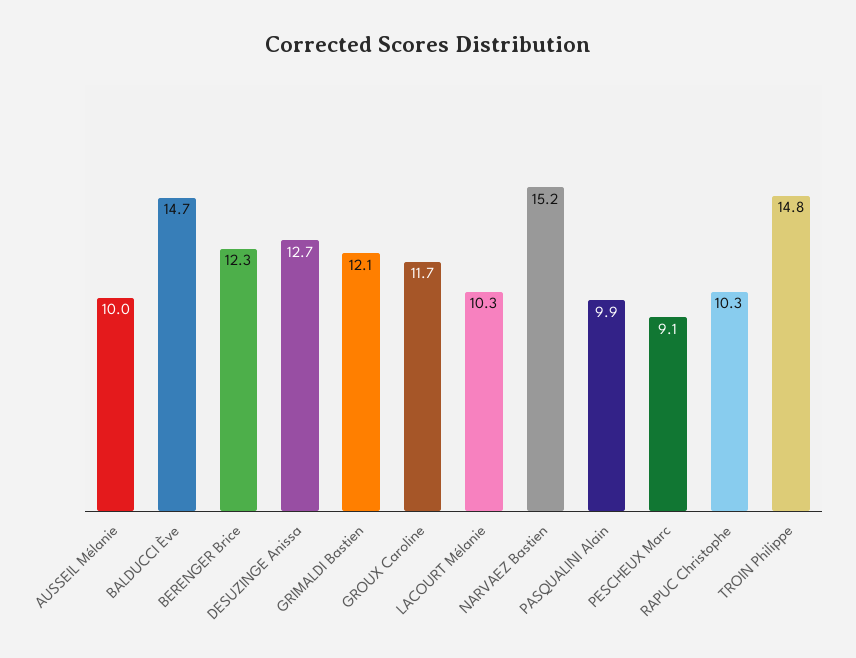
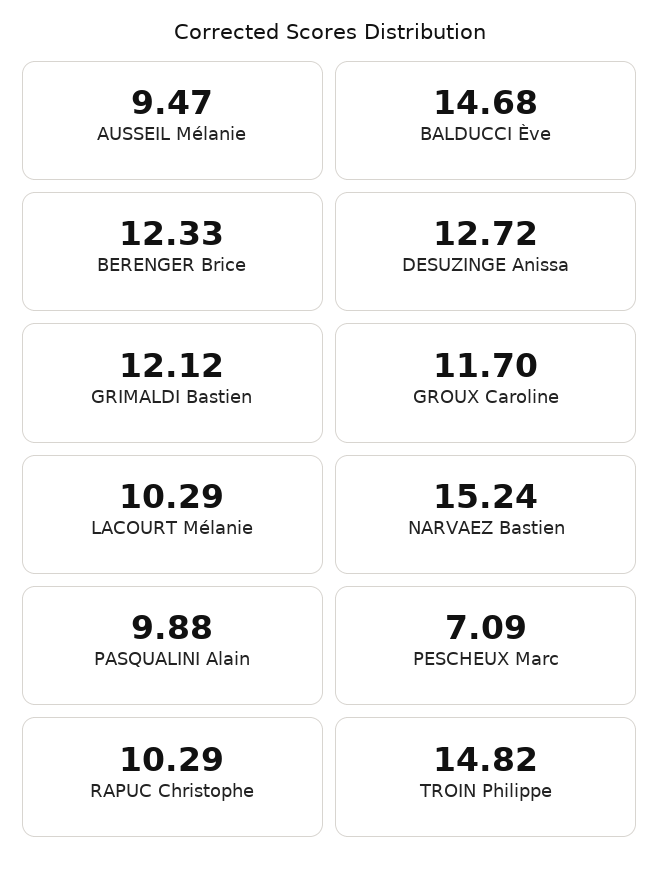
AUSSEIL Mélanie: 10 -> 9.47
PESCHEUX Marc: 9.1 -> 7.09

